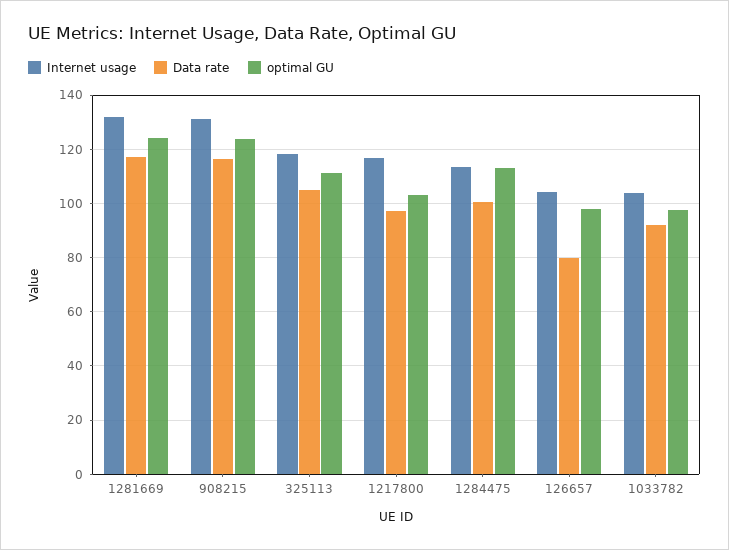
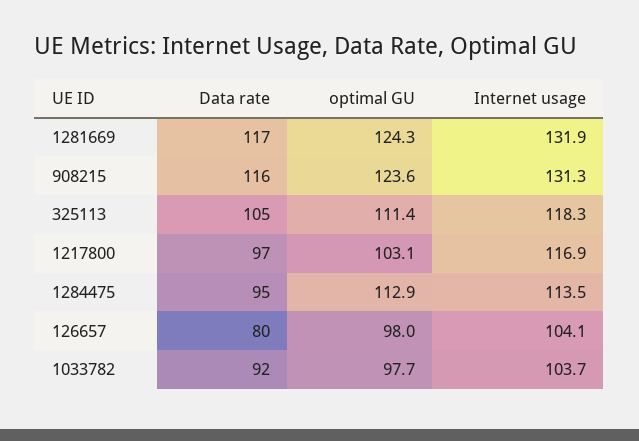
Data rate, 1284475: 100 -> 95

